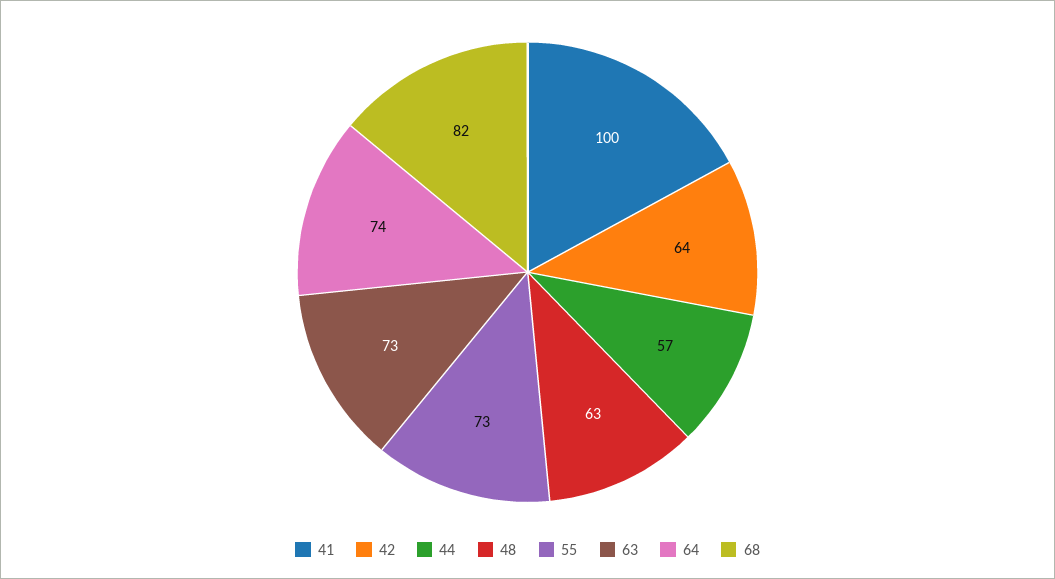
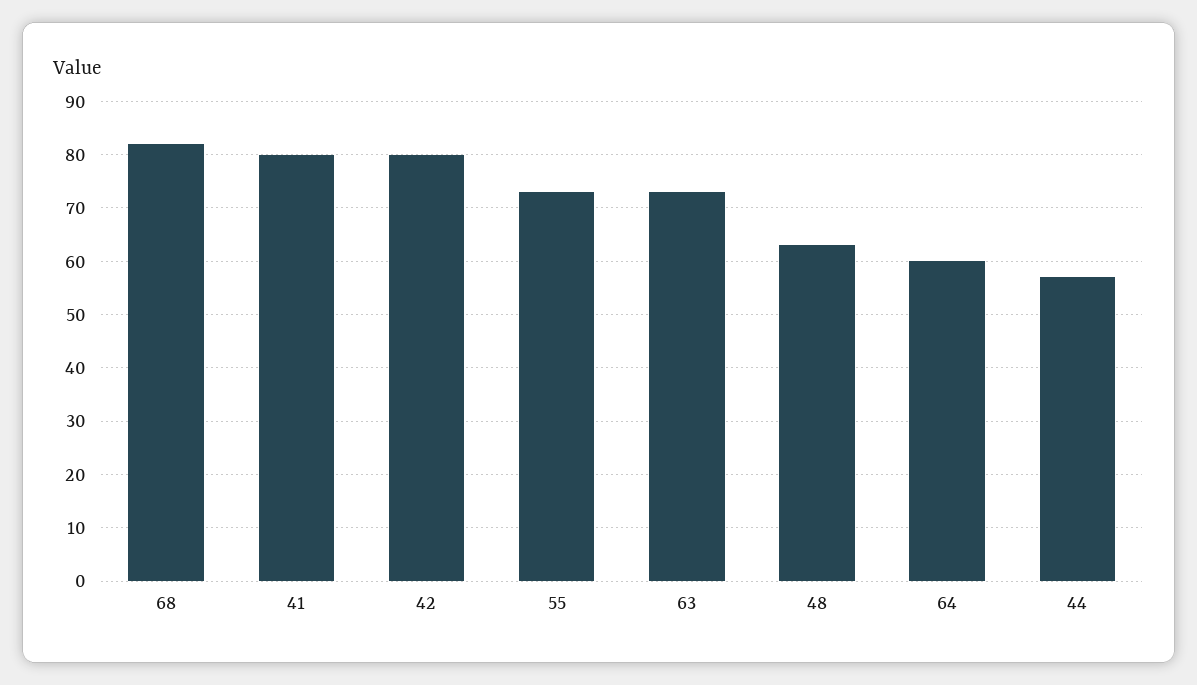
41: 100 -> 80
42: 64 -> 80
64: 74 -> 60

